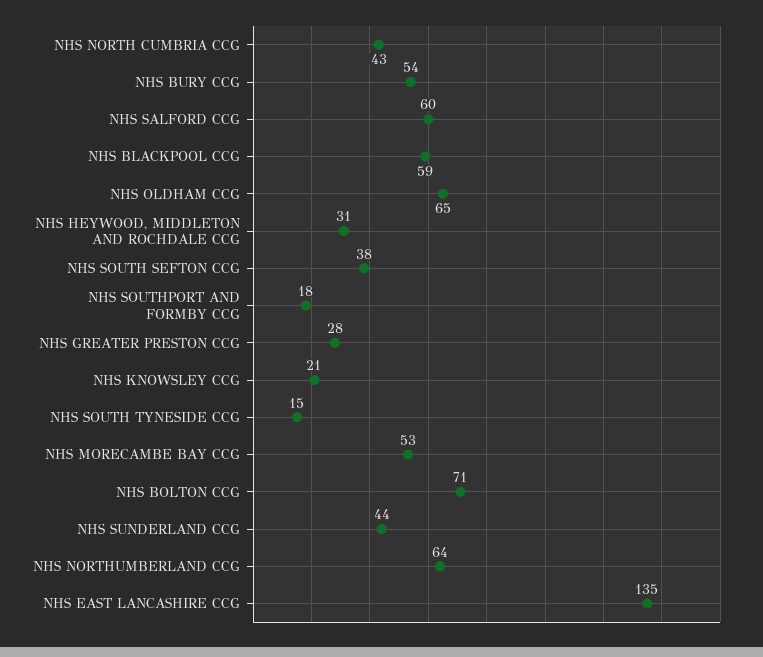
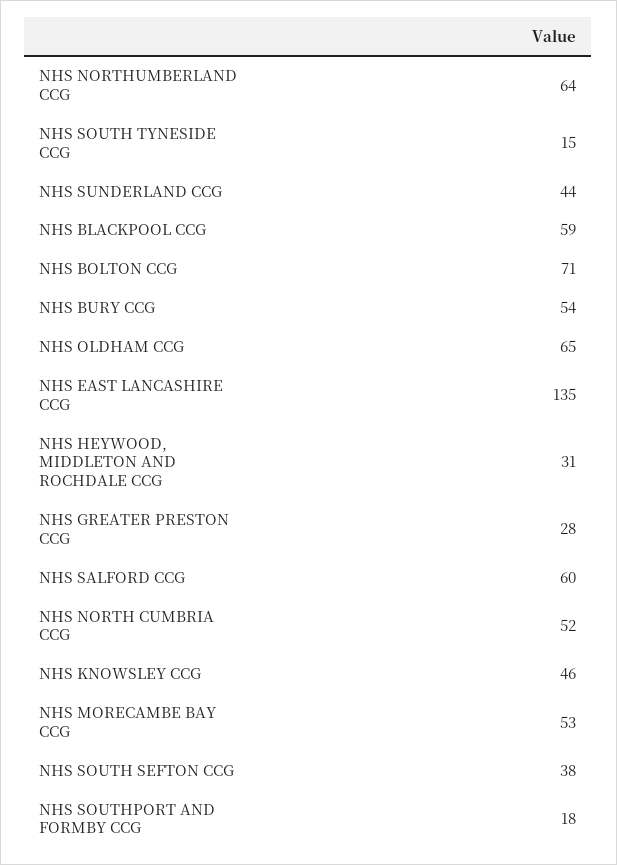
NHS NORTH CUMBRIA CCG: 43 -> 52
NHS KNOWSLEY CCG: 21 -> 46

